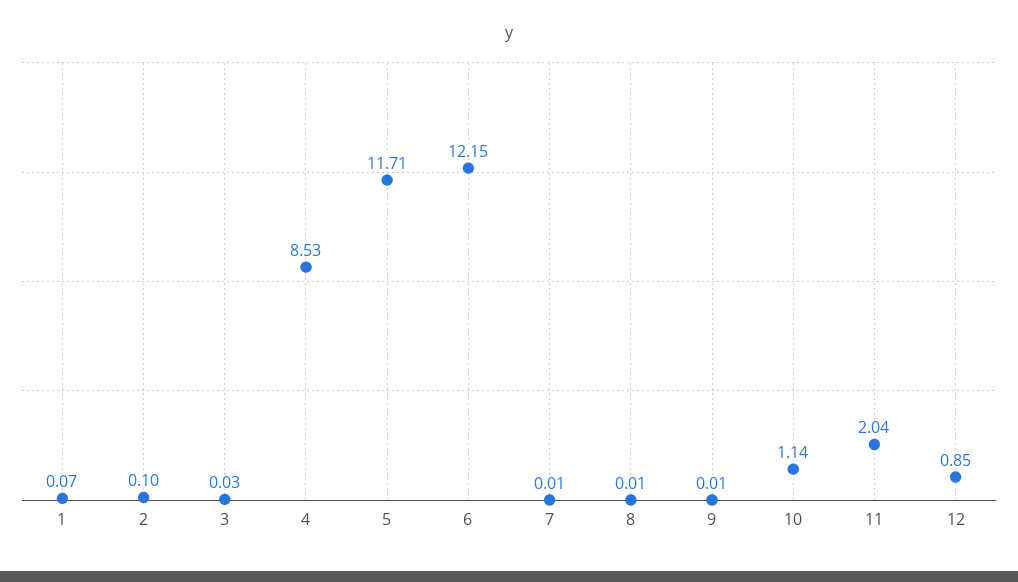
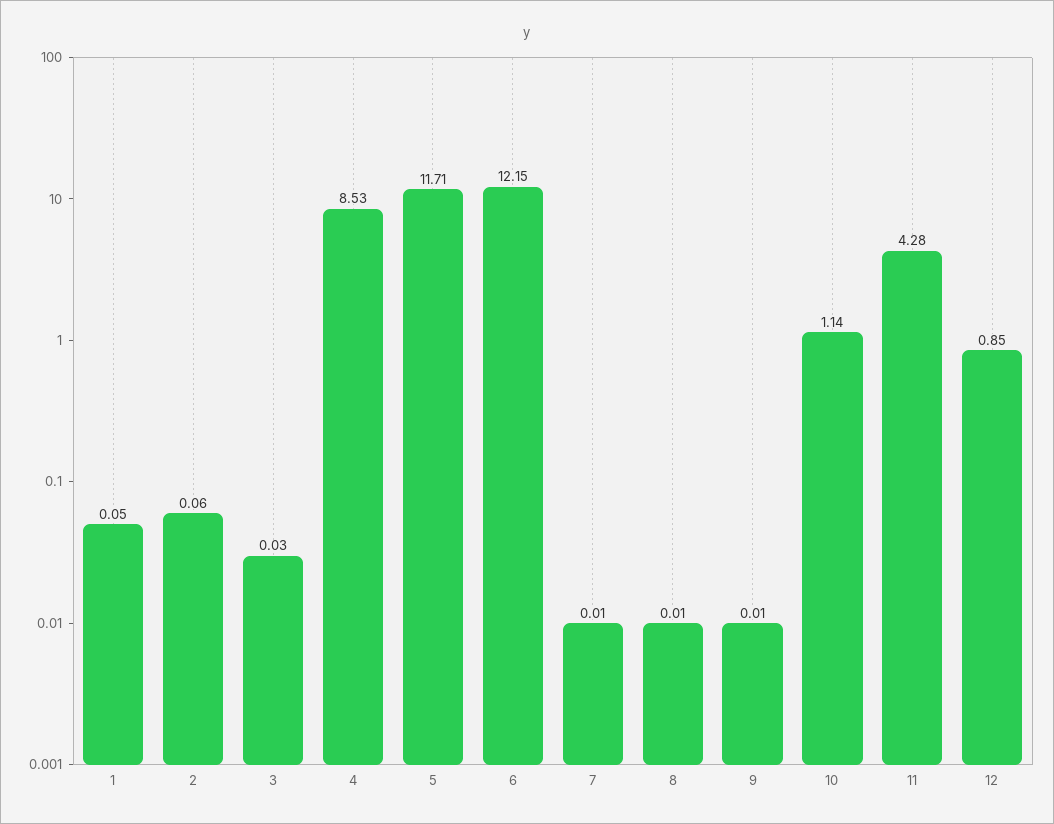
1: 0.07 -> 0.05
2: 0.1 -> 0.06
11: 2.04 -> 4.28

